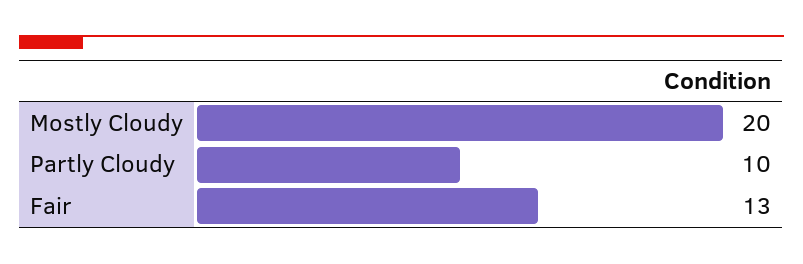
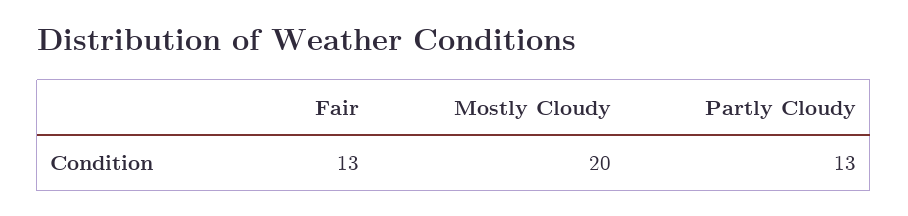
Partly Cloudy: 10 -> 13

